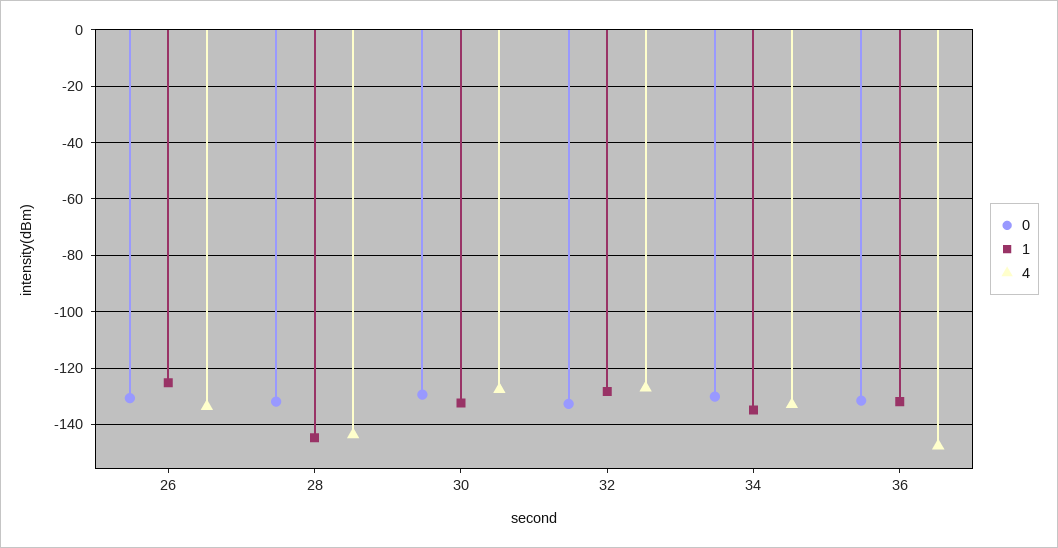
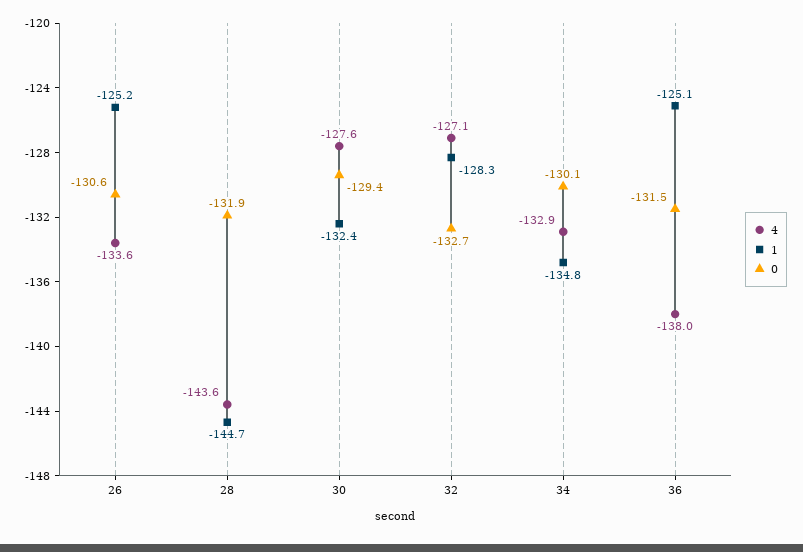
1, 36: -132.5 -> -125.1
4, 36: -147.5 -> -138

